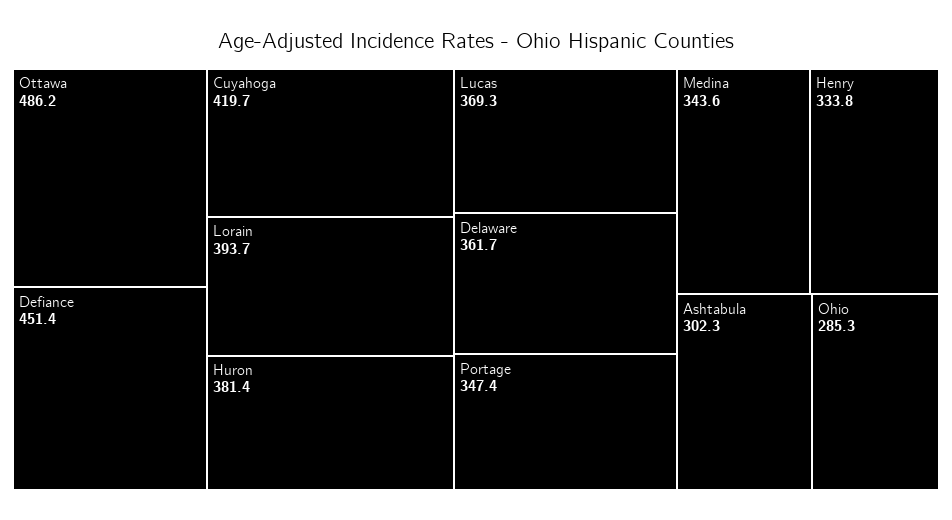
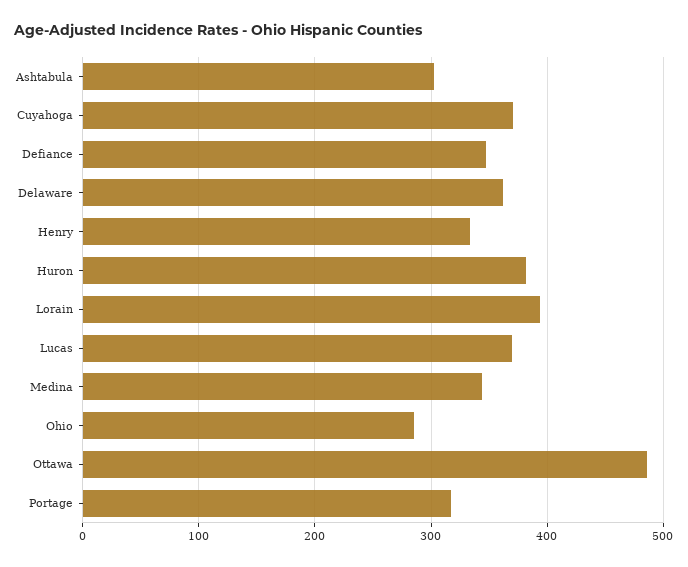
Defiance: 451.4 -> 350
Cuyahoga: 419.7 -> 370
Portage: 347.4 -> 320

